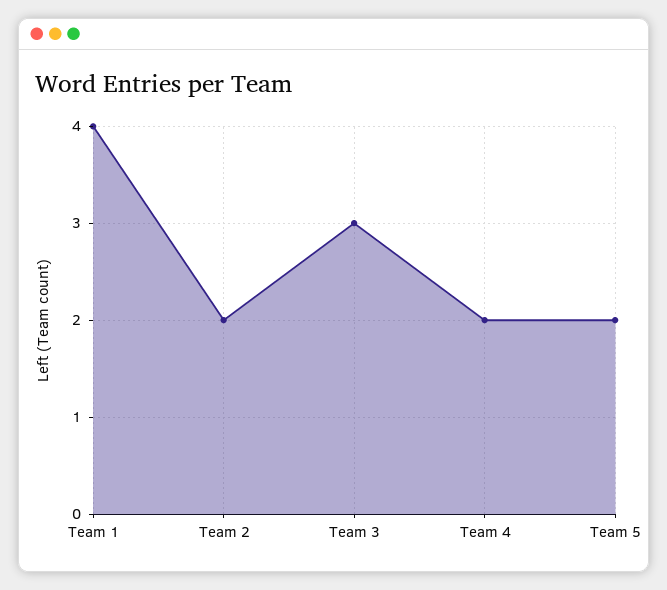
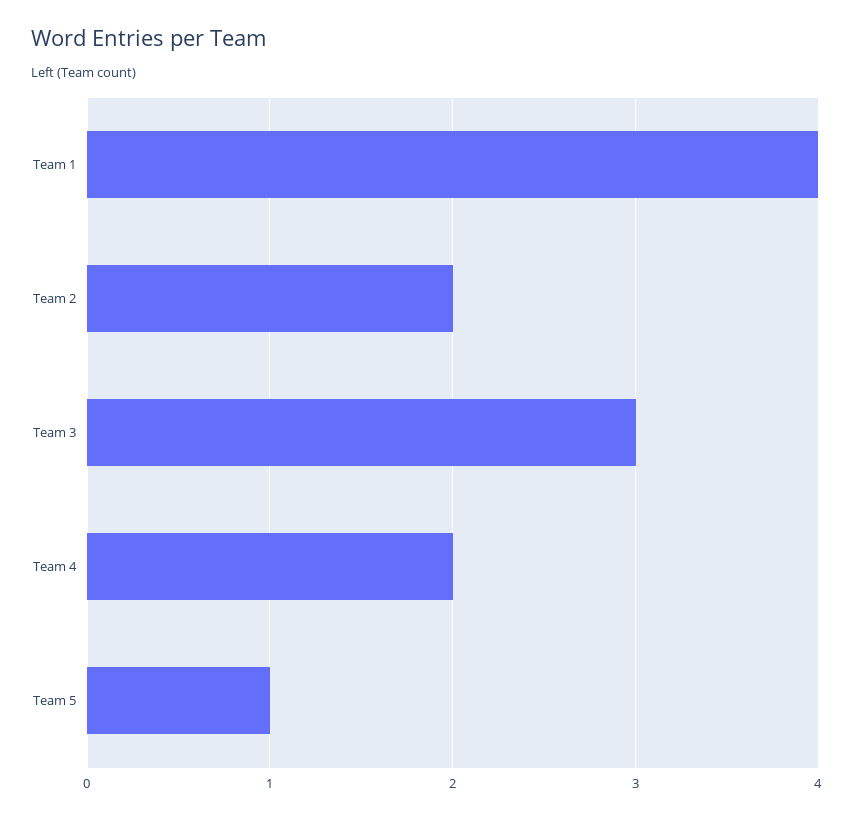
Team 5: 2 -> 1

